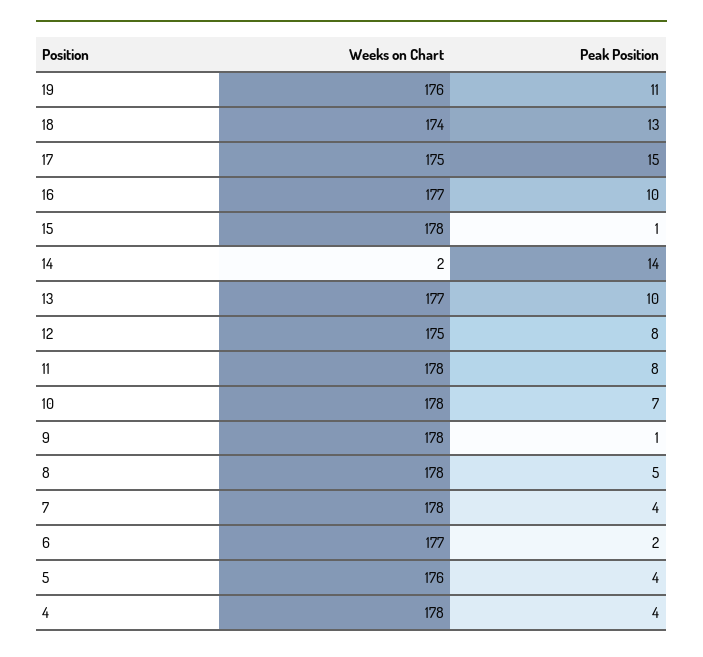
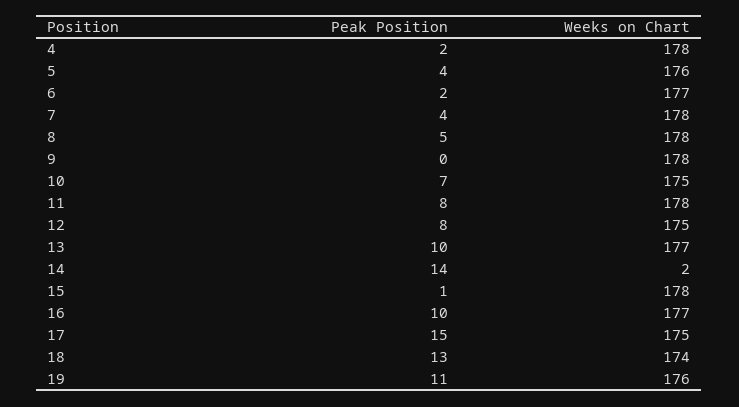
Weeks on Chart, 10: 178 -> 175
Peak Position, 9: 1 -> 0
Peak Position, 4: 4 -> 2

